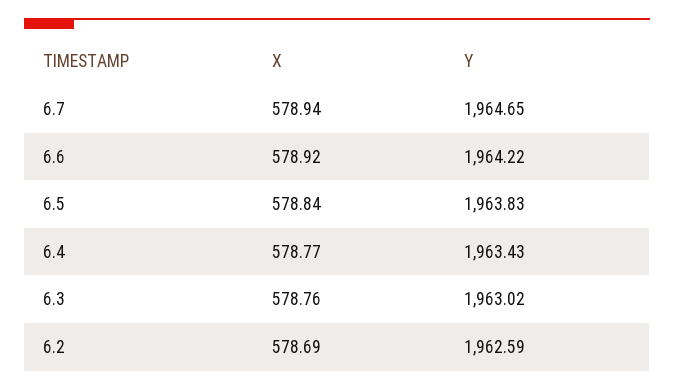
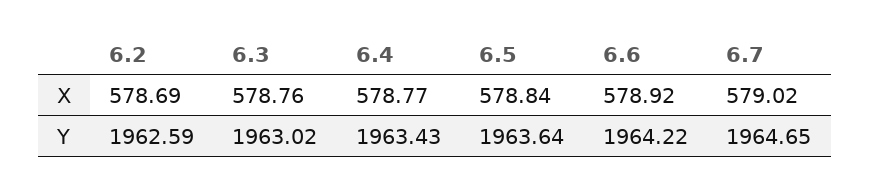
X, 6.7: 578.94 -> 579.02
Y, 6.5: 1963.83 -> 1963.64

